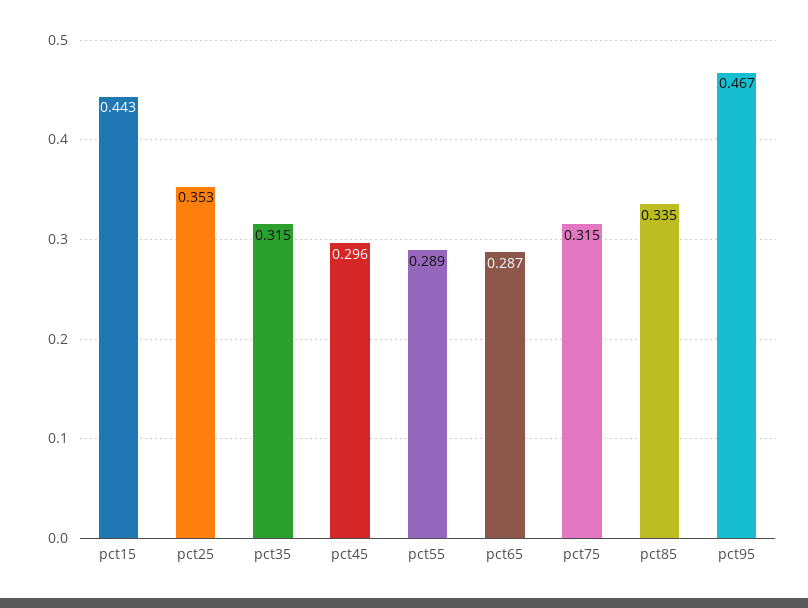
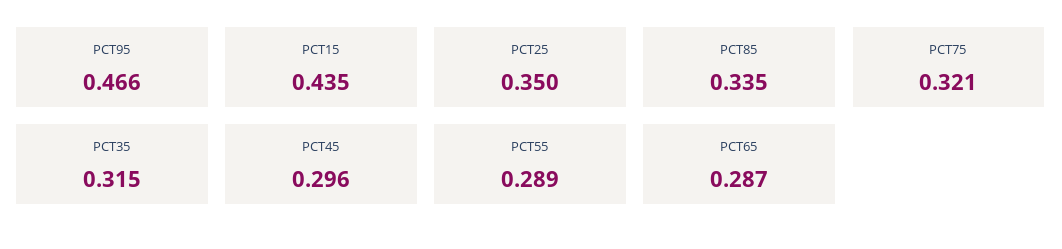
pct15: 0.443 -> 0.435
pct25: 0.353 -> 0.35
pct75: 0.315 -> 0.321
pct95: 0.467 -> 0.466

